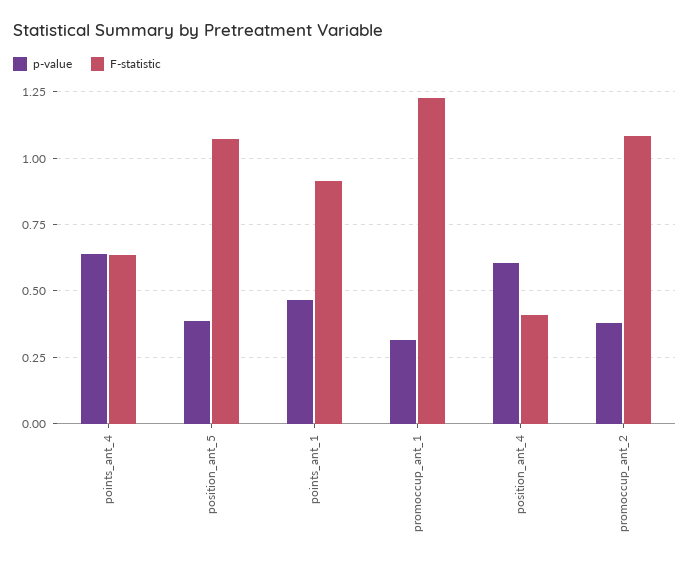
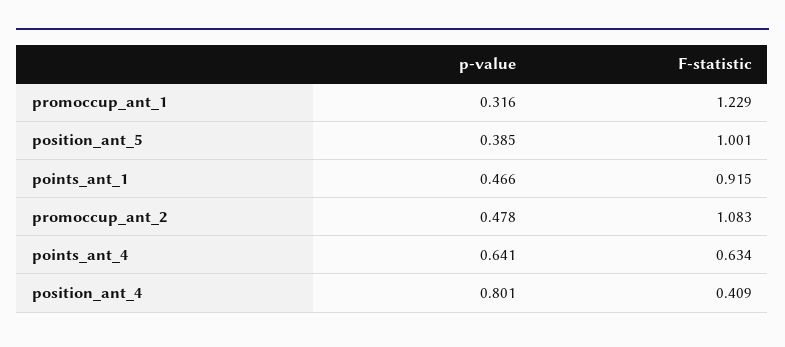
F-statistic, position_ant_5: 1.075 -> 1.001
p-value, position_ant_4: 0.6 -> 0.801
p-value, promoccup_ant_2: 0.375 -> 0.478

